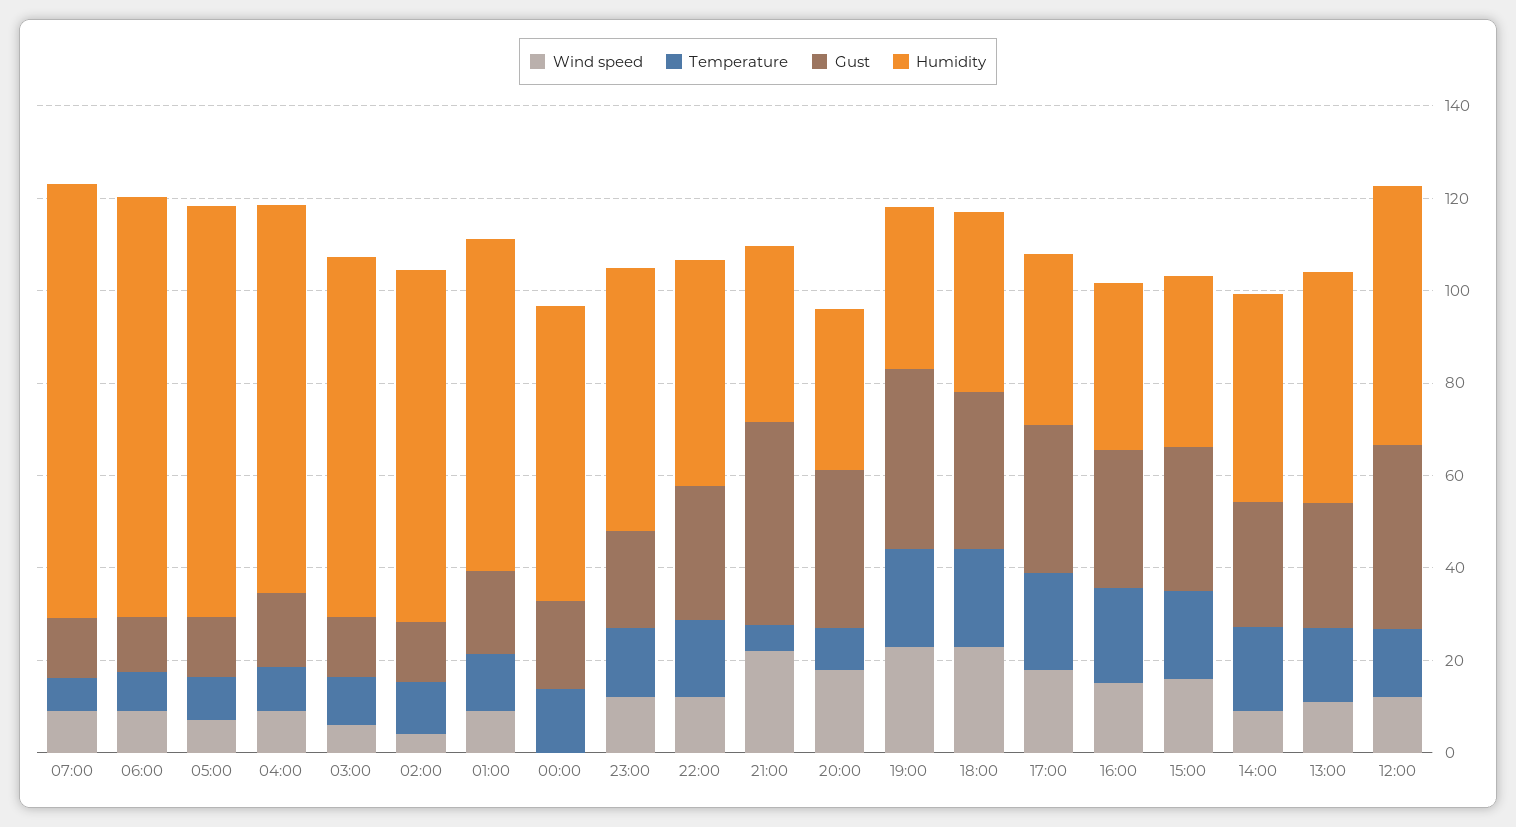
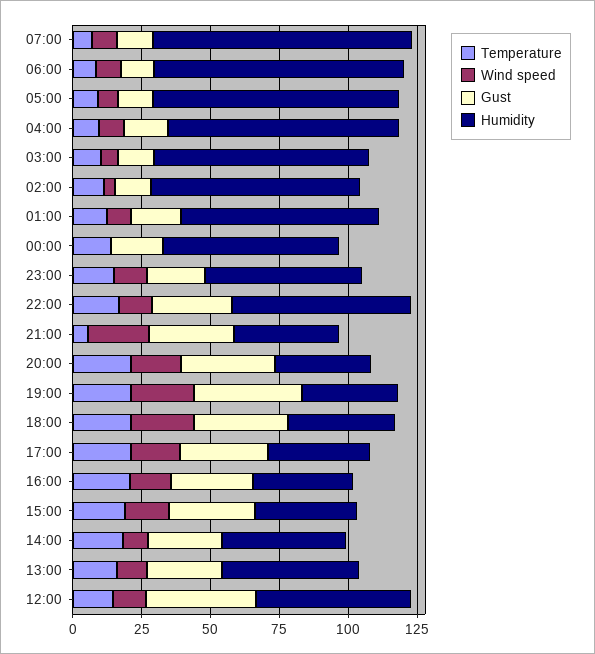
Humidity, 22:00: 50 -> 65
Gust, 21:00: 45 -> 30
Temperature, 20:00: 10 -> 20

